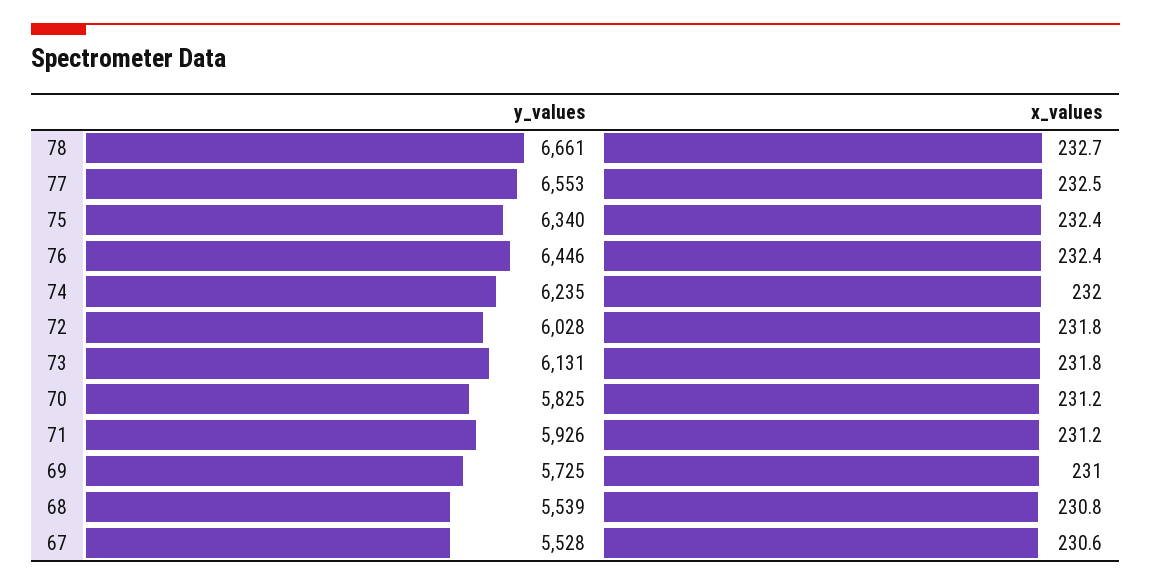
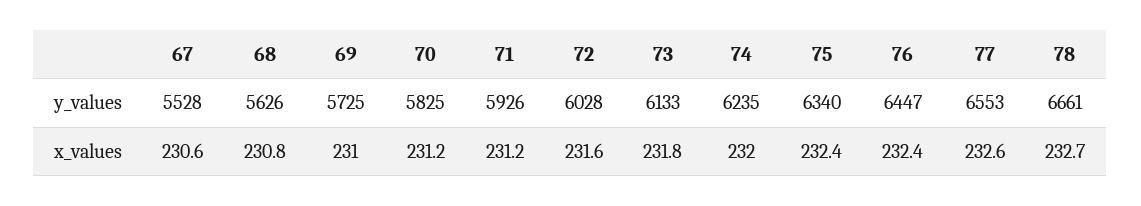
x_values, 77: 232.5 -> 232.6
y_values, 76: 6446 -> 6447
x_values, 72: 231.8 -> 231.6
y_values, 73: 6131 -> 6133
y_values, 68: 5539 -> 5626

